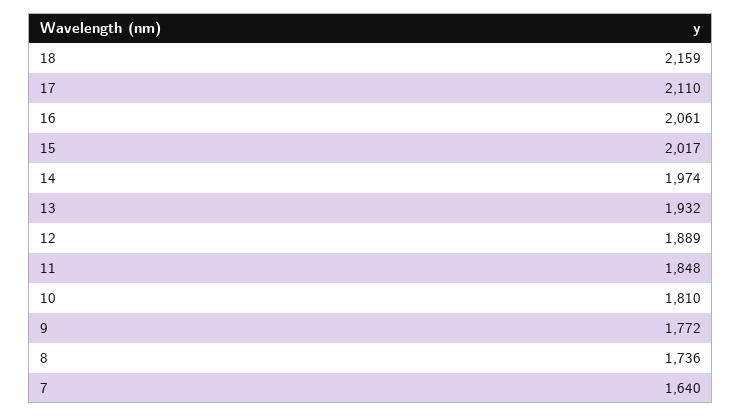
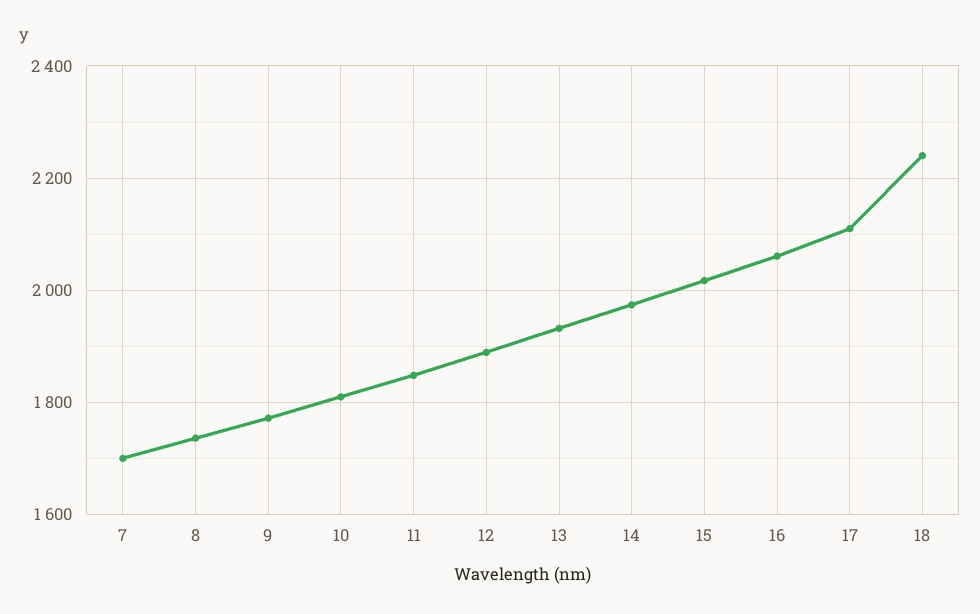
18: 2159 -> 2240
7: 1640 -> 1700

